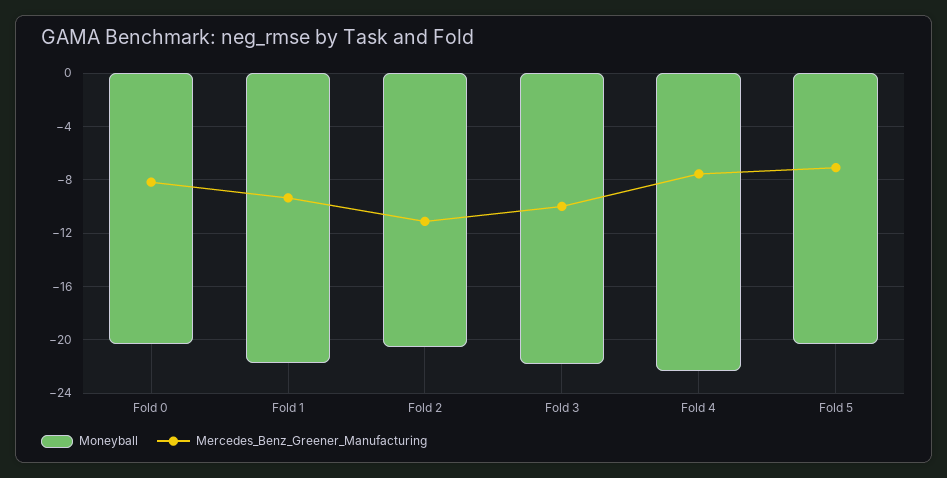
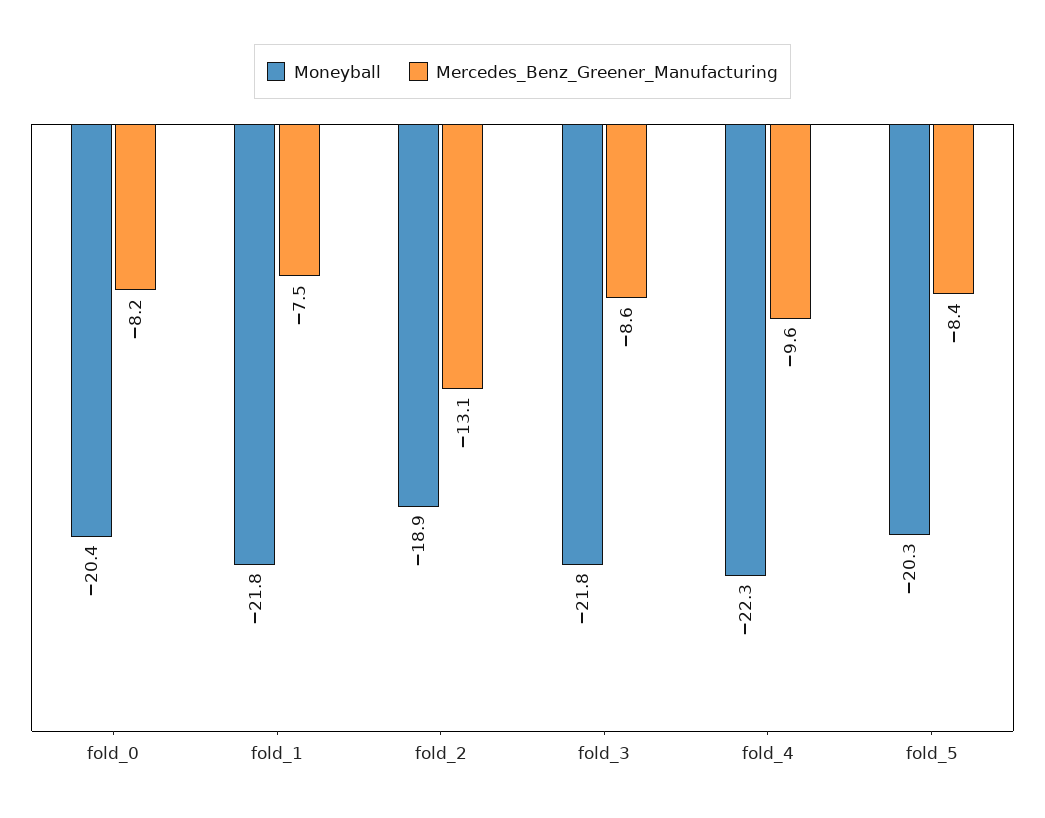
Mercedes_Benz_Greener_Manufacturing, Fold 1: -9.5 -> -7.5
Moneyball, Fold 2: -20.5 -> -18.9
Mercedes_Benz_Greener_Manufacturing, Fold 2: -11 -> -13.1
Mercedes_Benz_Greener_Manufacturing, Fold 3: -10 -> -8.6
Mercedes_Benz_Greener_Manufacturing, Fold 4: -7.5 -> -9.6
Mercedes_Benz_Greener_Manufacturing, Fold 5: -7 -> -8.4

